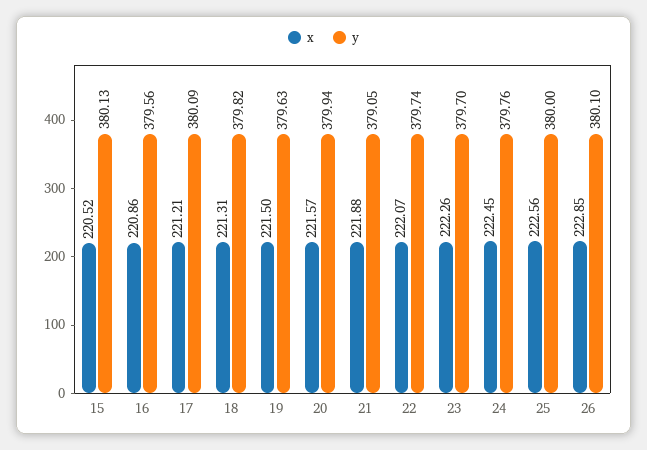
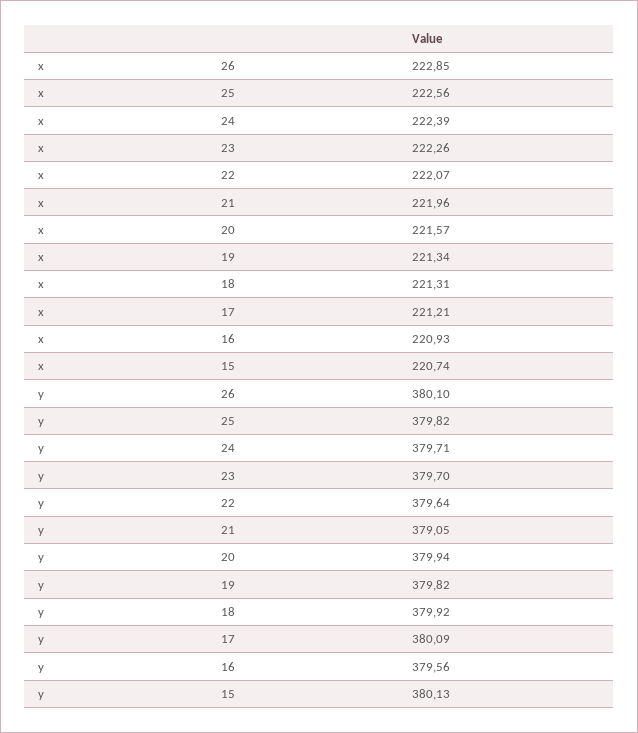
x, 15: 220.52 -> 220.74
x, 16: 220.86 -> 220.93
y, 18: 379.82 -> 379.92
x, 19: 221.5 -> 221.34
y, 19: 379.63 -> 379.82
x, 21: 221.88 -> 221.96
y, 22: 379.74 -> 379.64
x, 24: 222.45 -> 222.39
y, 24: 379.76 -> 379.71
y, 25: 380 -> 379.82

